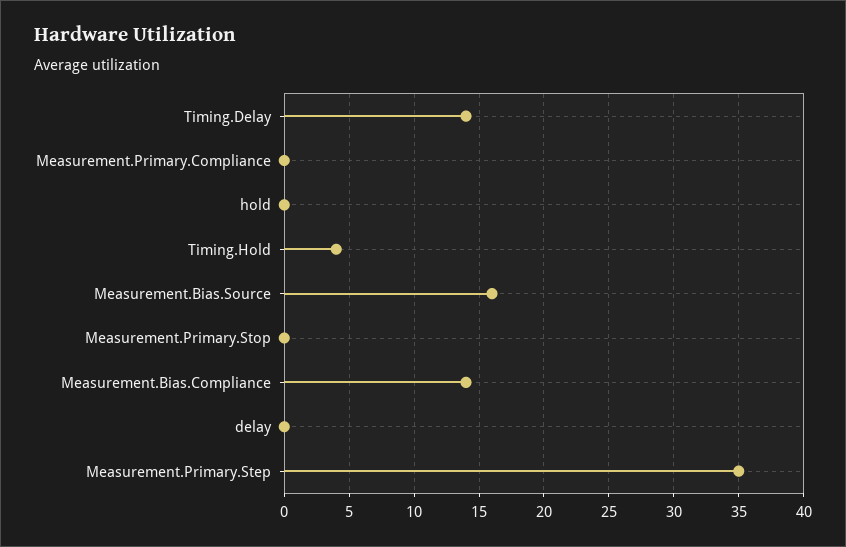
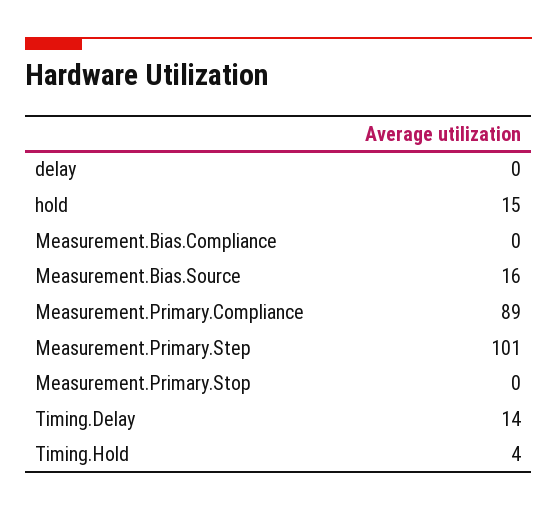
Measurement.Primary.Compliance: 0 -> 89
hold: 0 -> 15
Measurement.Bias.Compliance: 14 -> 0
Measurement.Primary.Step: 35 -> 101

